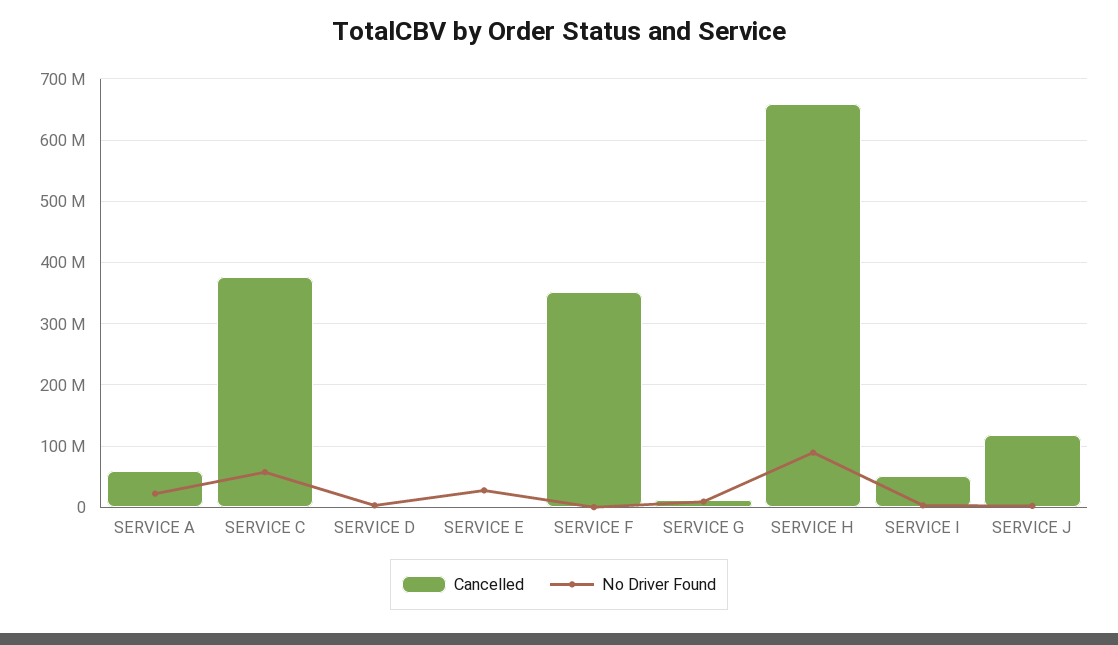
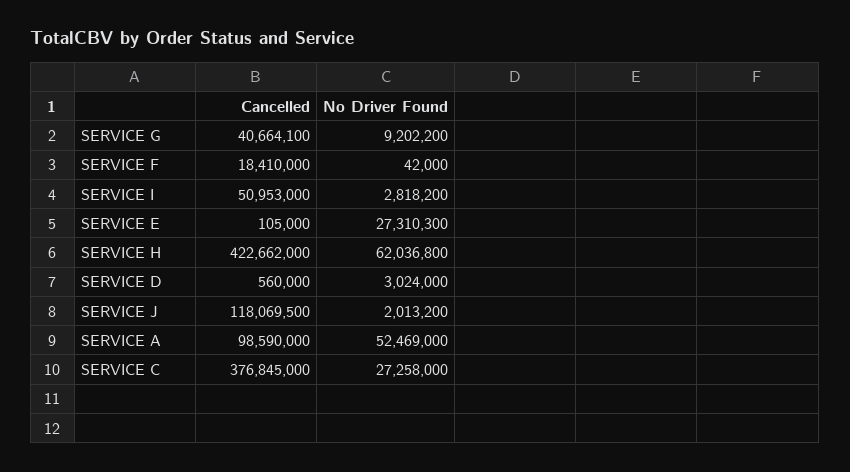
Cancelled, SERVICE A: 60000000 -> 98590000
No Driver Found, SERVICE A: 20000000 -> 52469000
No Driver Found, SERVICE C: 60000000 -> 27258000
Cancelled, SERVICE F: 350000000 -> 18410000
Cancelled, SERVICE G: 10000000 -> 40664100
Cancelled, SERVICE H: 660000000 -> 422662000
No Driver Found, SERVICE H: 90000000 -> 62036800

